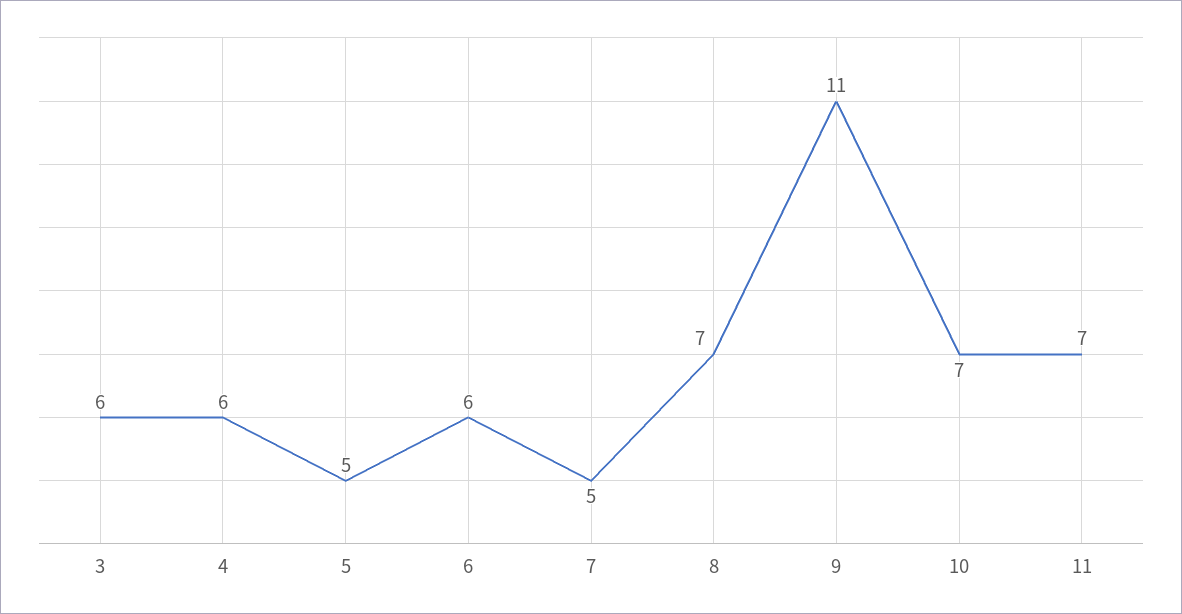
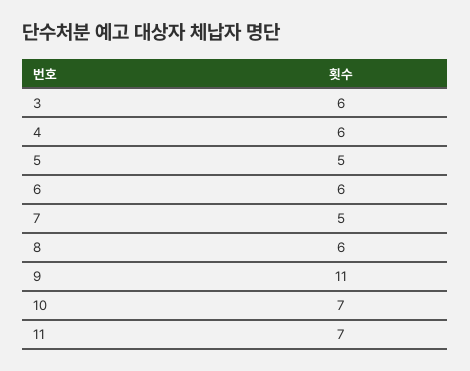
8: 7 -> 6

